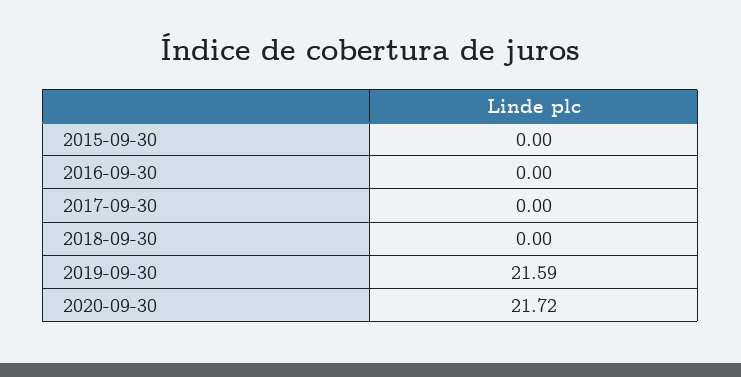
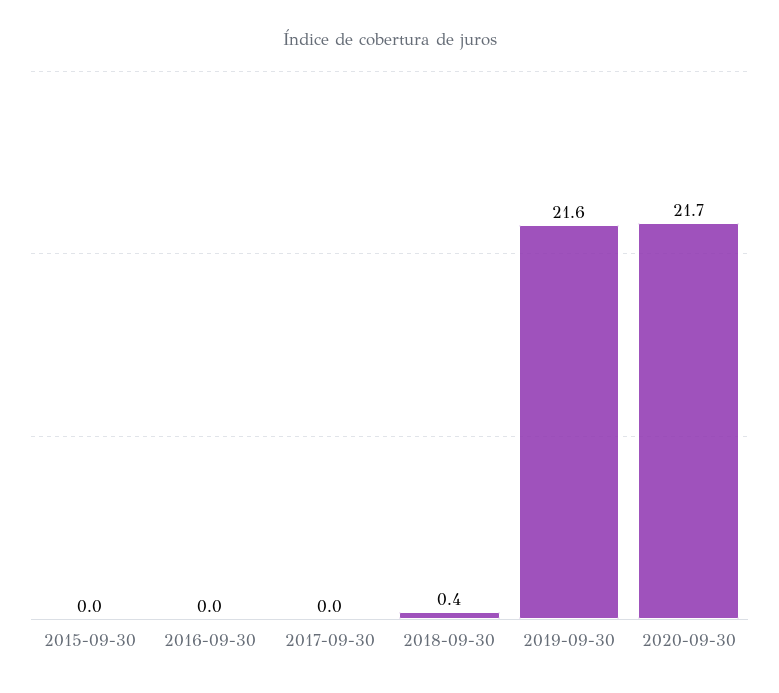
2018-09-30: 0 -> 0.4

